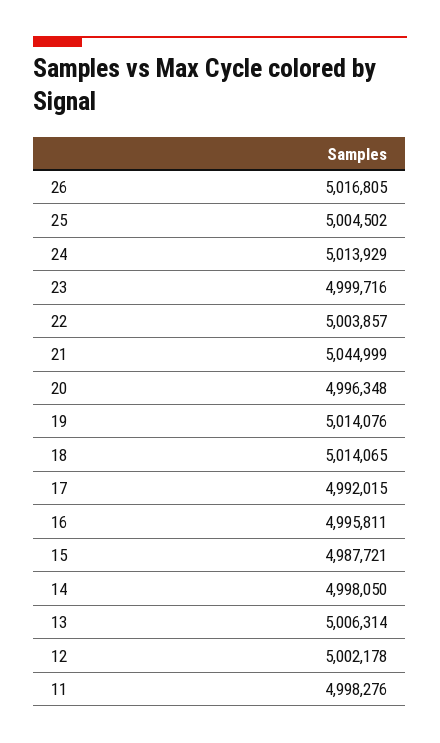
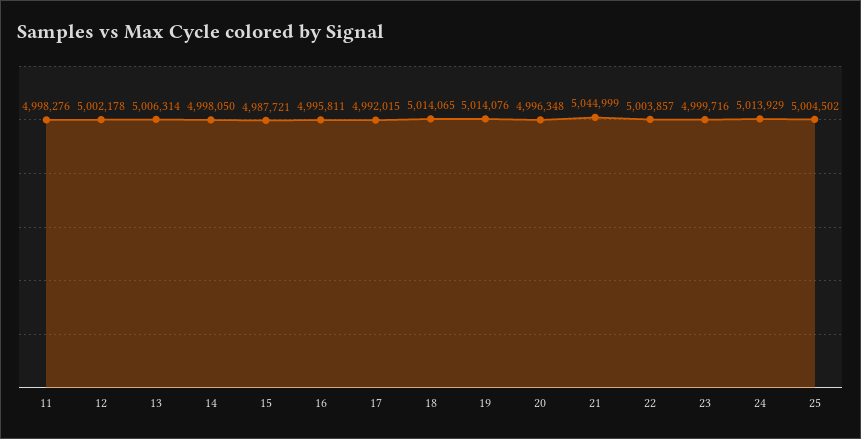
26: 5016805 -> none

